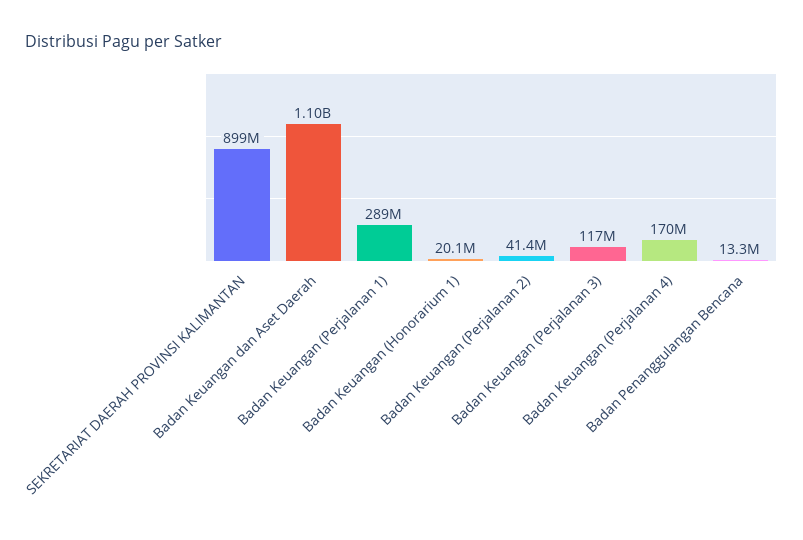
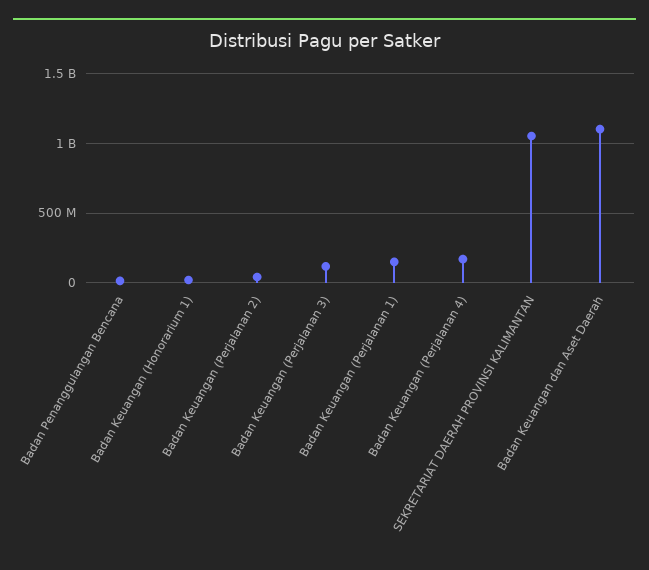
SEKRETARIAT DAERAH PROVINSI KALIMANTAN: 899000000 -> 1050000000
Badan Keuangan (Perjalanan 1): 289000000 -> 150000000

